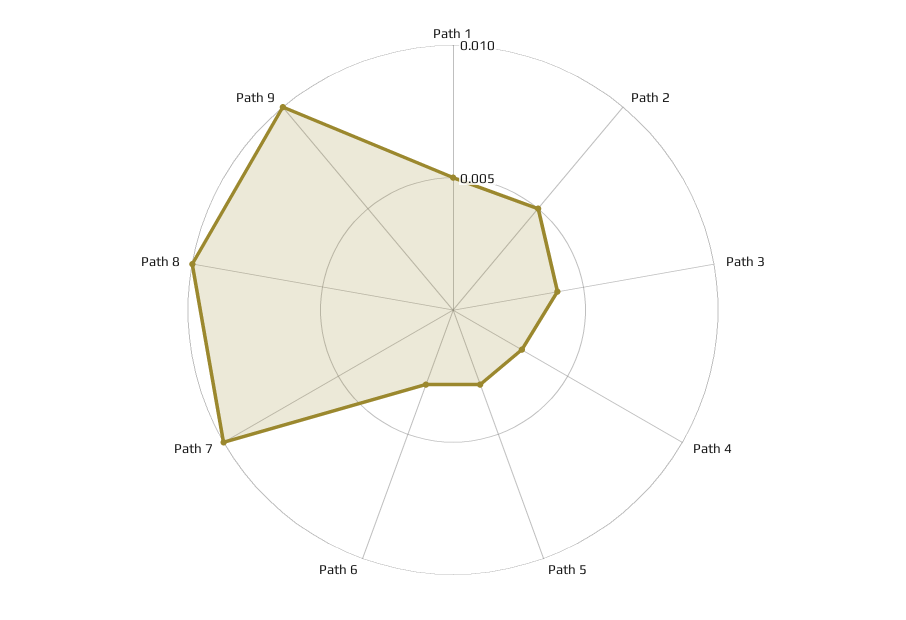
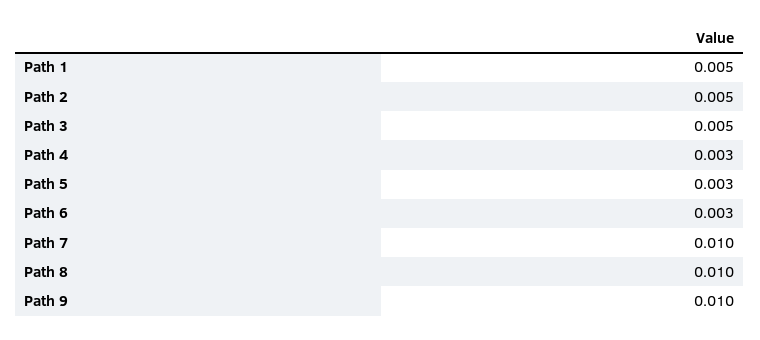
Path 3: 0.004 -> 0.005

